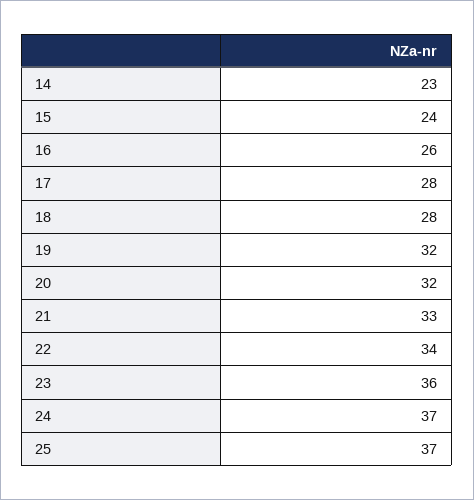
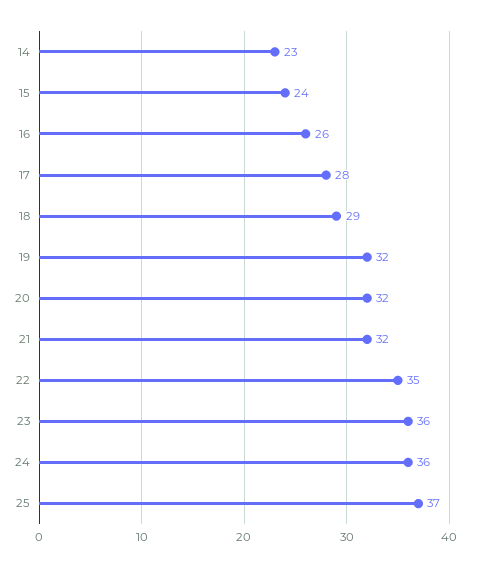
18: 28 -> 29
21: 33 -> 32
22: 34 -> 35
24: 37 -> 36

